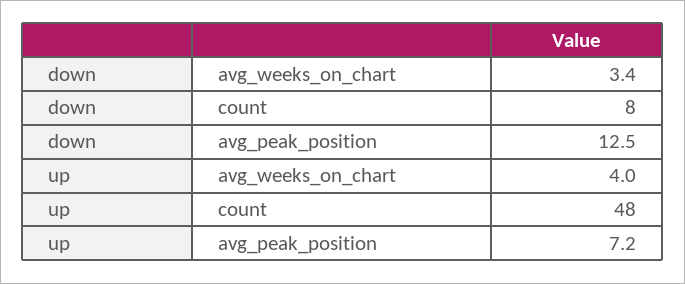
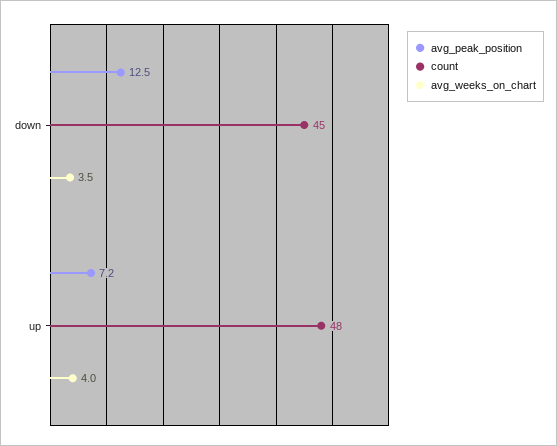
avg_weeks_on_chart, down: 3.4 -> 3.5
count, down: 8 -> 45

